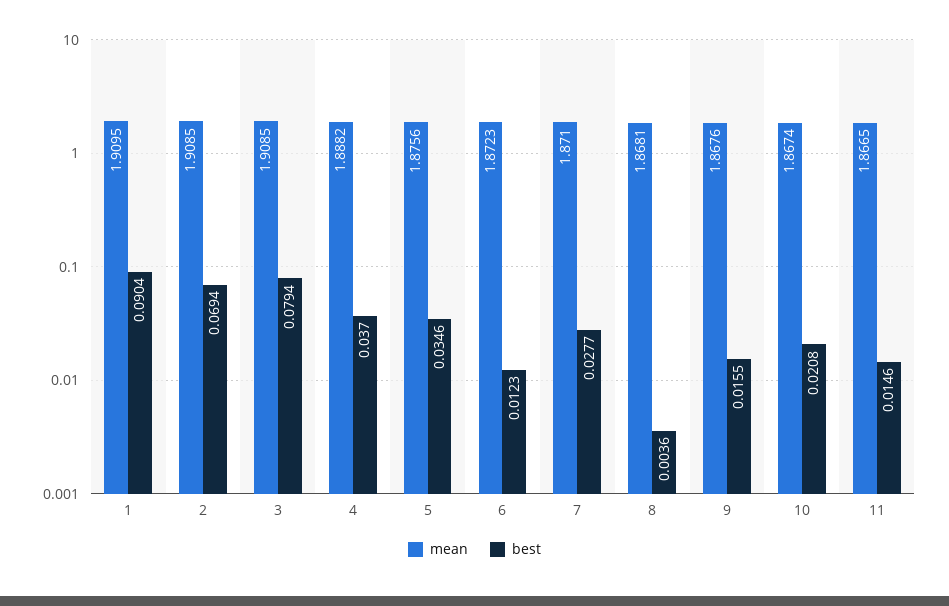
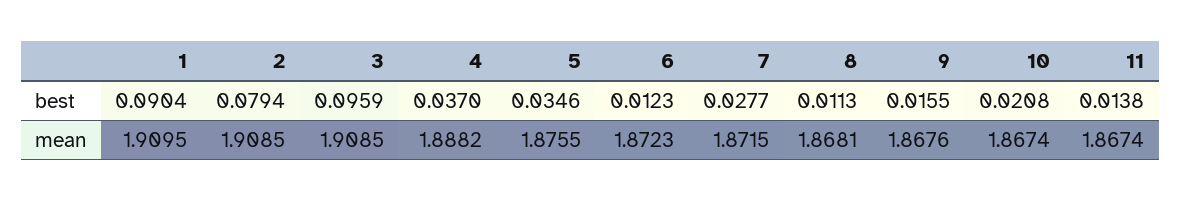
best, 2: 0.0694 -> 0.0794
best, 3: 0.0794 -> 0.0959
mean, 5: 1.8756 -> 1.8755
mean, 7: 1.871 -> 1.8715
best, 8: 0.0036 -> 0.0113
mean, 11: 1.8665 -> 1.8674
best, 11: 0.0146 -> 0.0138

